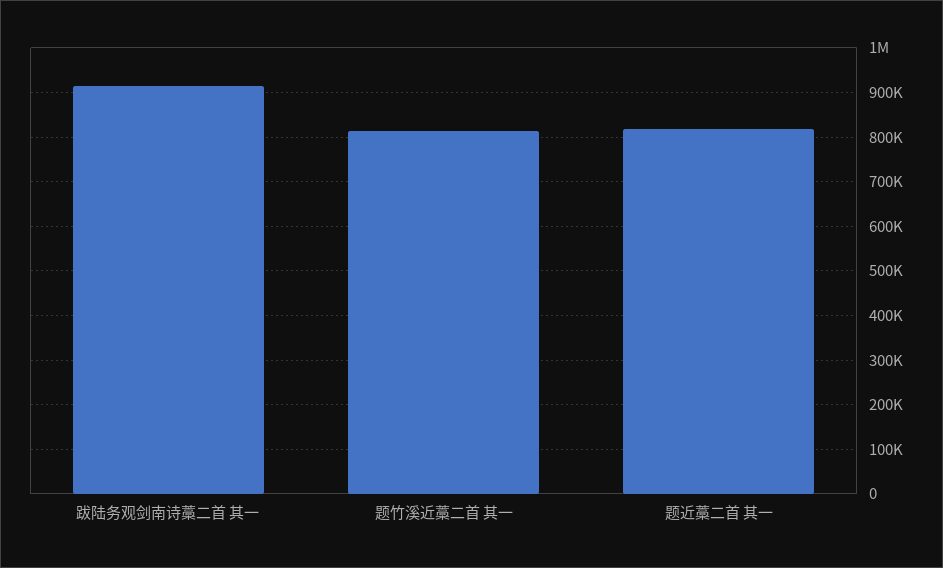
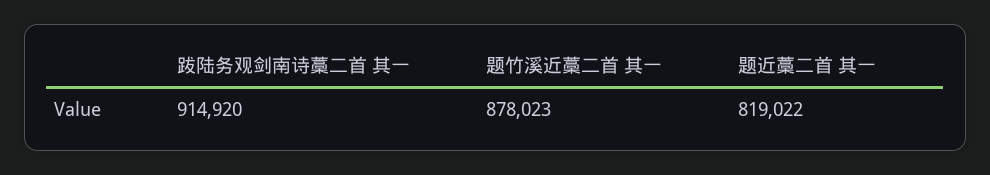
题竹溪近藁二首 其一: 820000 -> 878023

